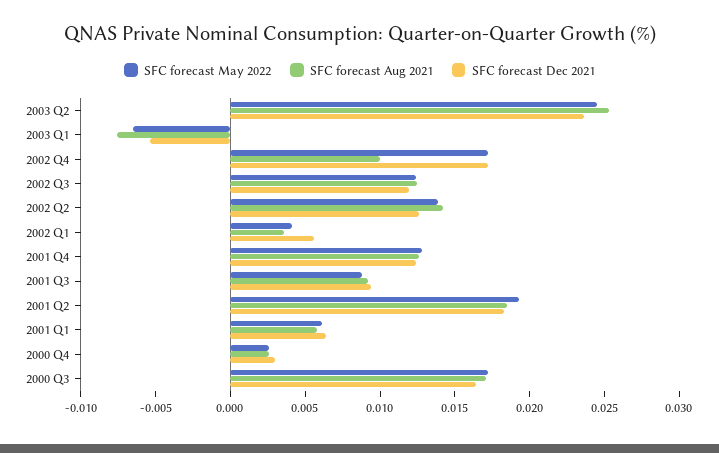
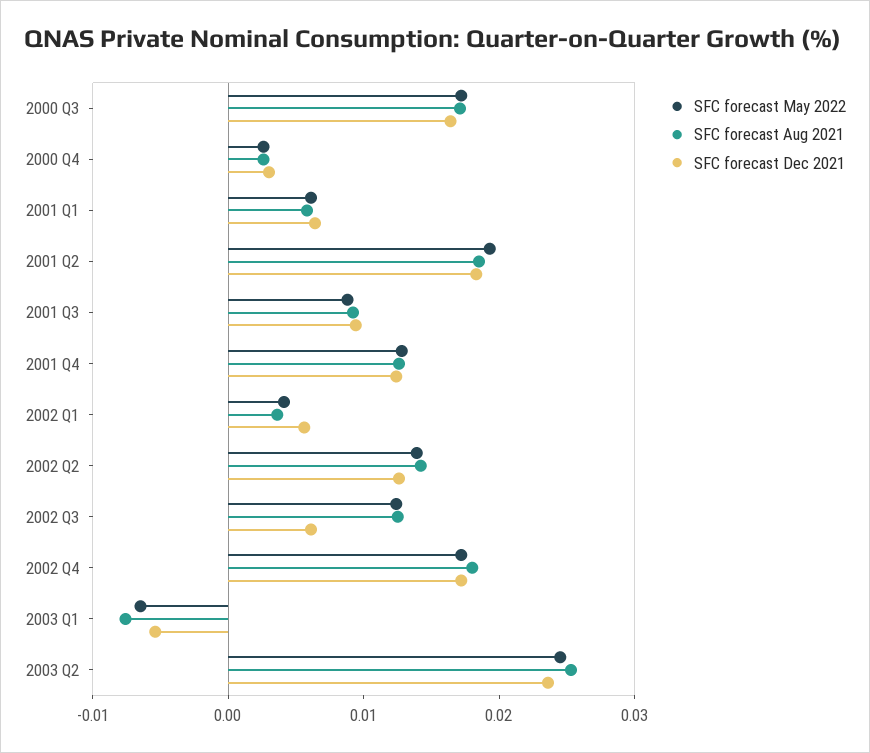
SFC forecast Aug 2021, 2002 Q4: 0.01 -> 0.018
SFC forecast Dec 2021, 2002 Q3: 0.012 -> 0.006

